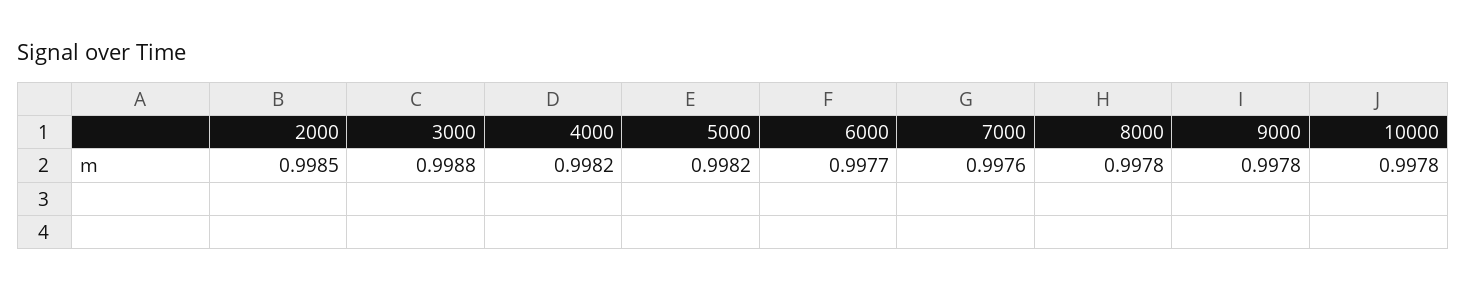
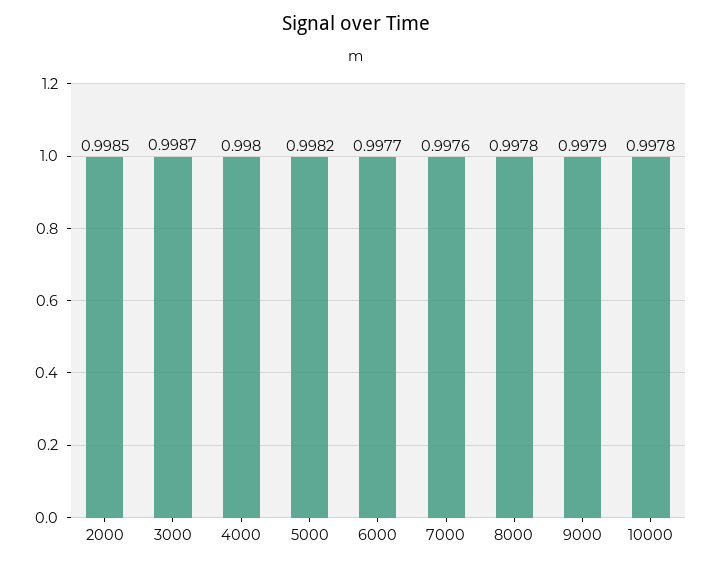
3000: 0.9988 -> 0.9987
4000: 0.9982 -> 0.998
9000: 0.9978 -> 0.9979

